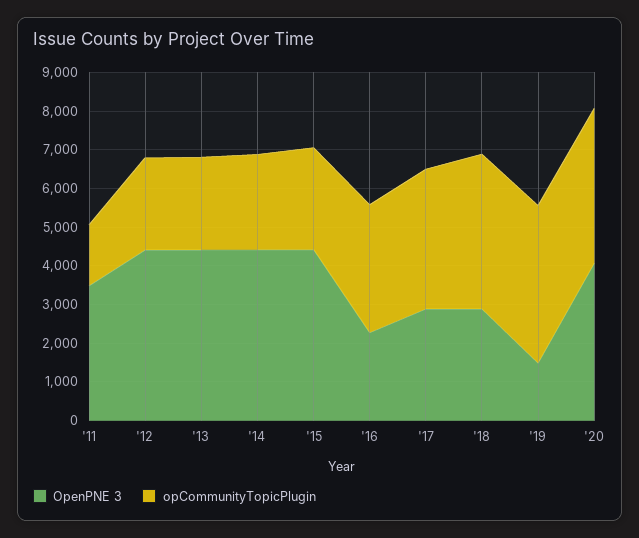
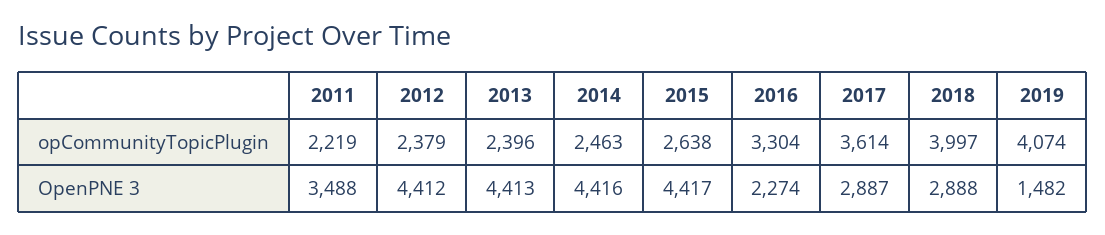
opCommunityTopicPlugin, '11: 1500 -> 2219
OpenPNE 3, '20: 4000 -> none
opCommunityTopicPlugin, '20: 4000 -> none

